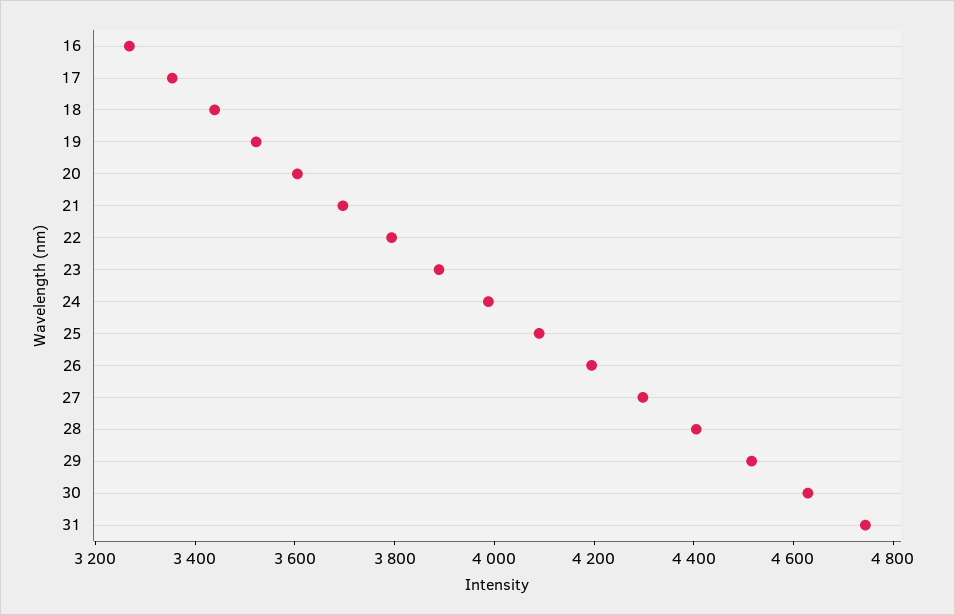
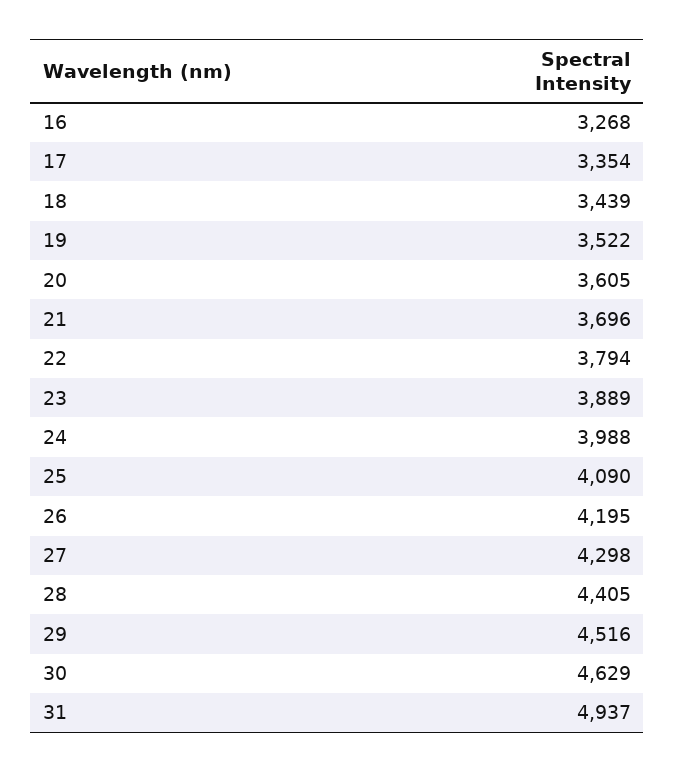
31: 4750 -> 4937

